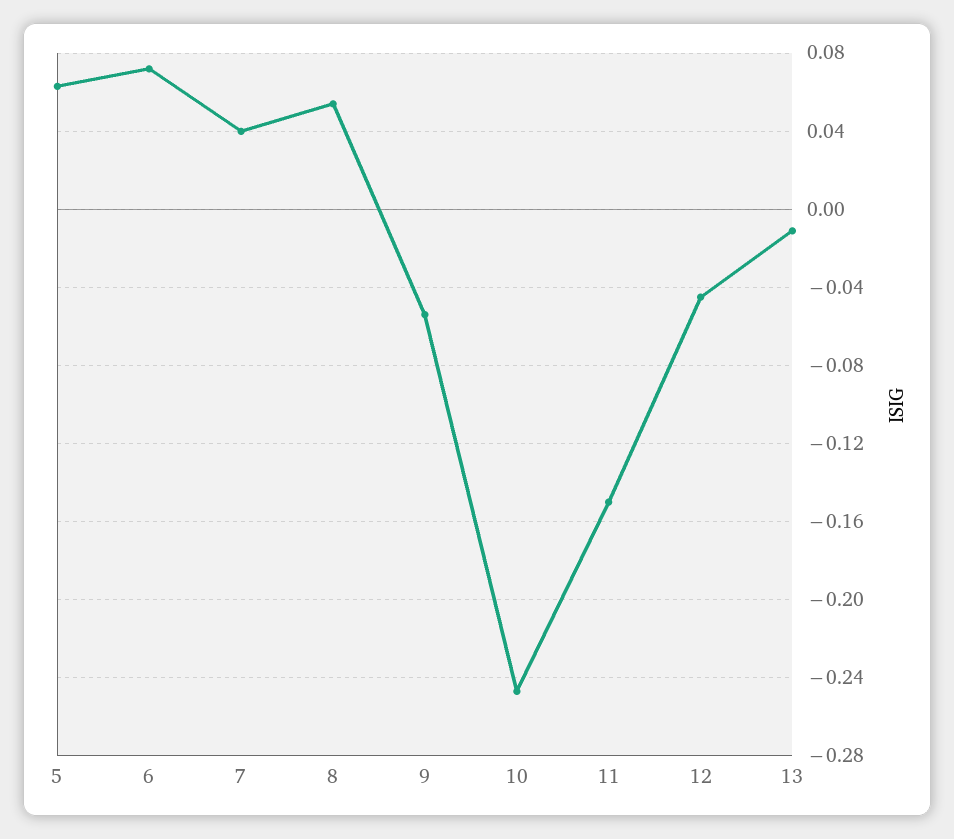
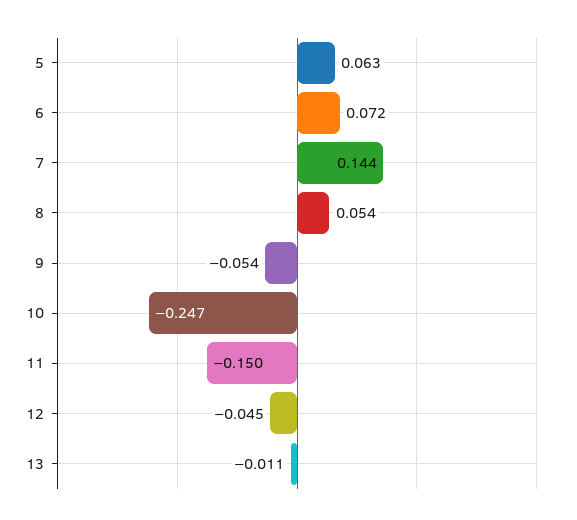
7: 0.04 -> 0.144

